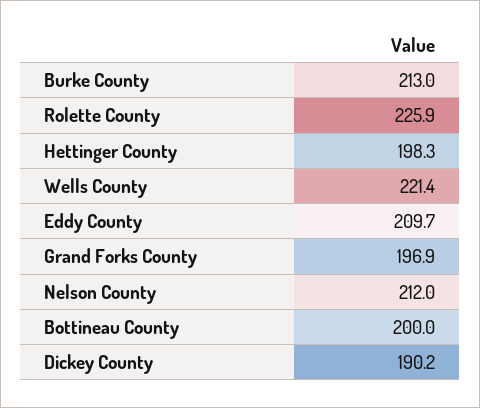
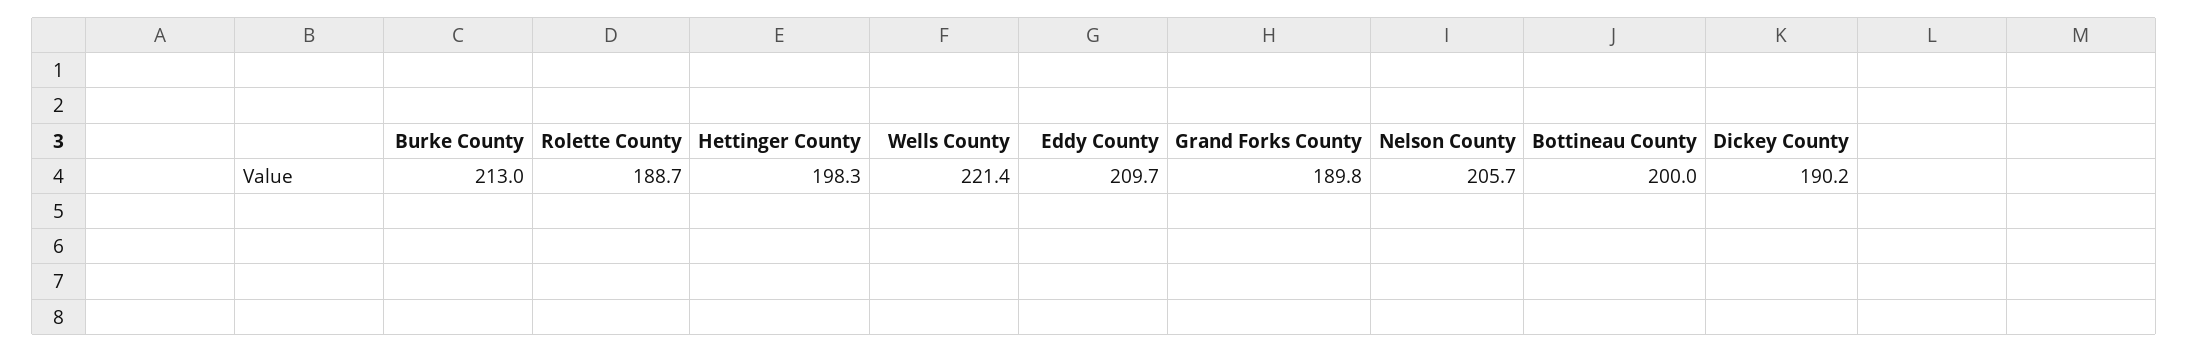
Rolette County: 225.9 -> 188.7
Grand Forks County: 196.9 -> 189.8
Nelson County: 212 -> 205.7

